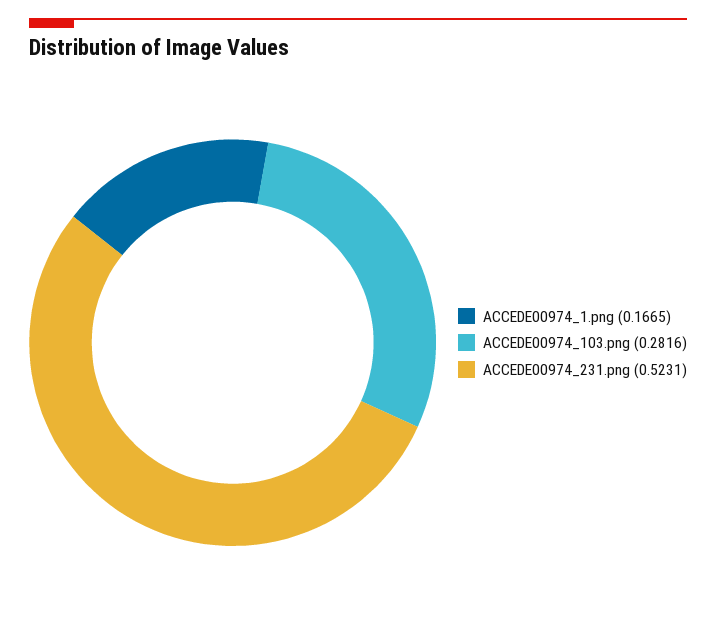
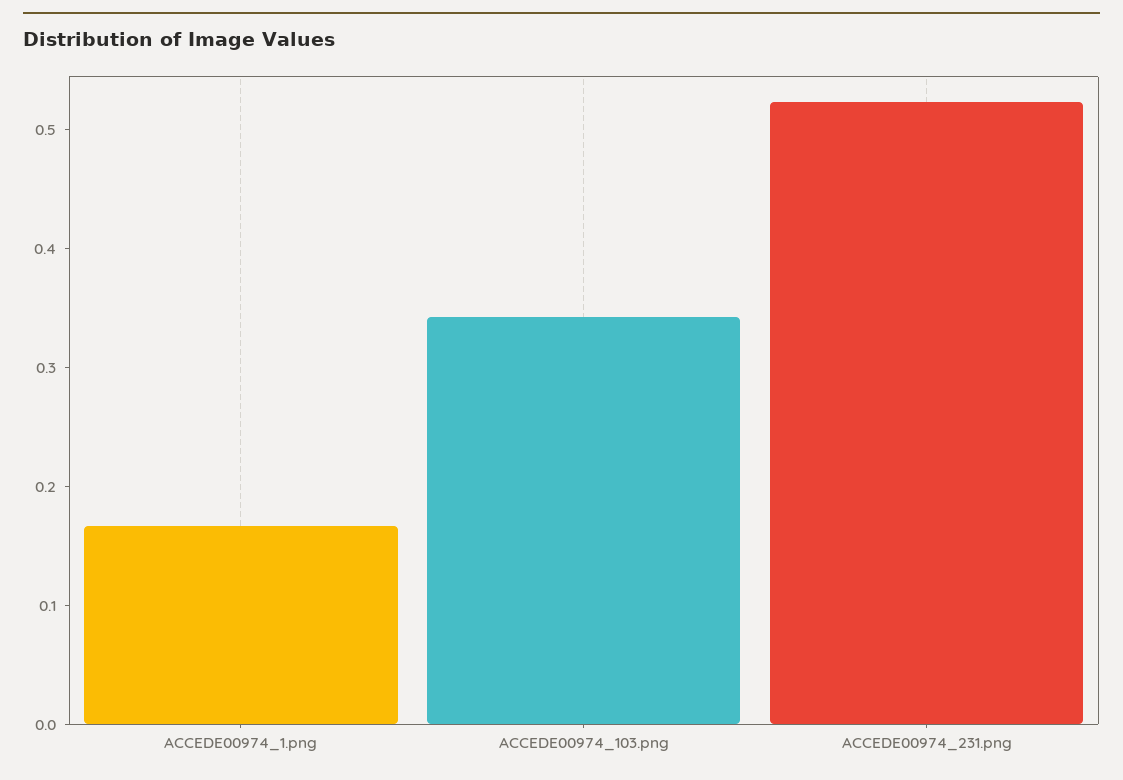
ACCEDE00974_103.png: 0.2816 -> 0.34

